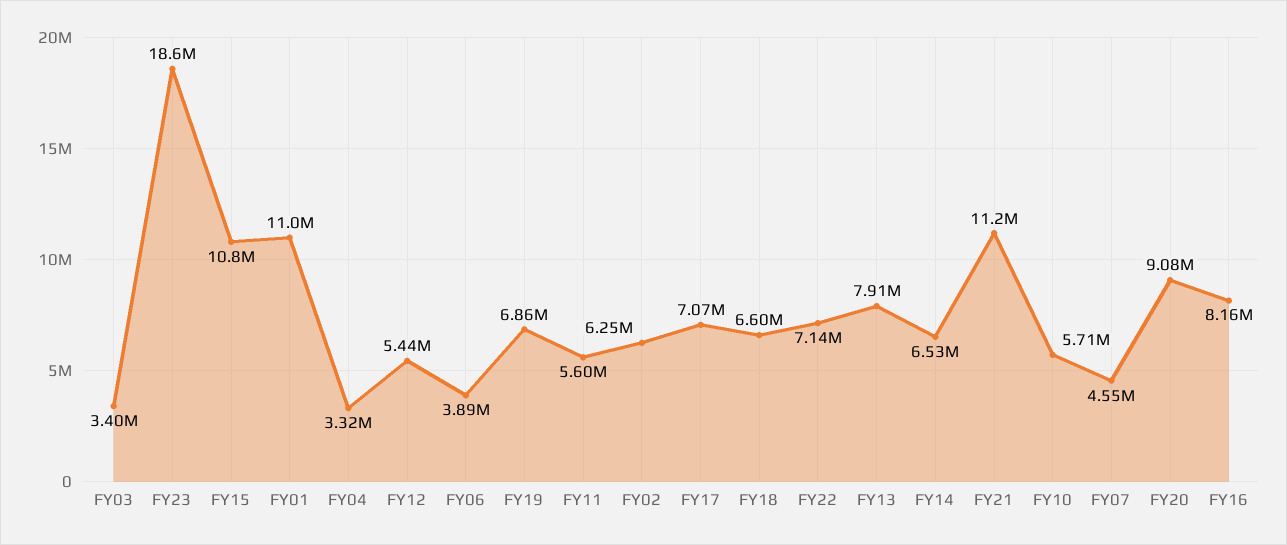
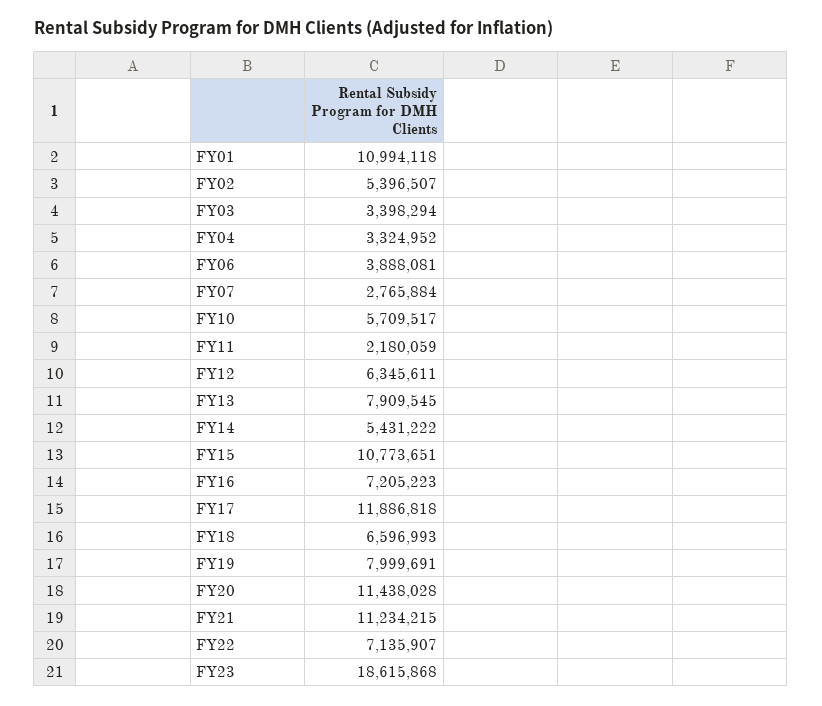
FY12: 5440000 -> 6345611
FY19: 6860000 -> 7999691
FY11: 5600000 -> 2180059
FY02: 6250000 -> 5396507
FY17: 7070000 -> 11886818
FY14: 6530000 -> 5431222
FY07: 4550000 -> 2765884
FY20: 9080000 -> 11438028
FY16: 8160000 -> 7205223

